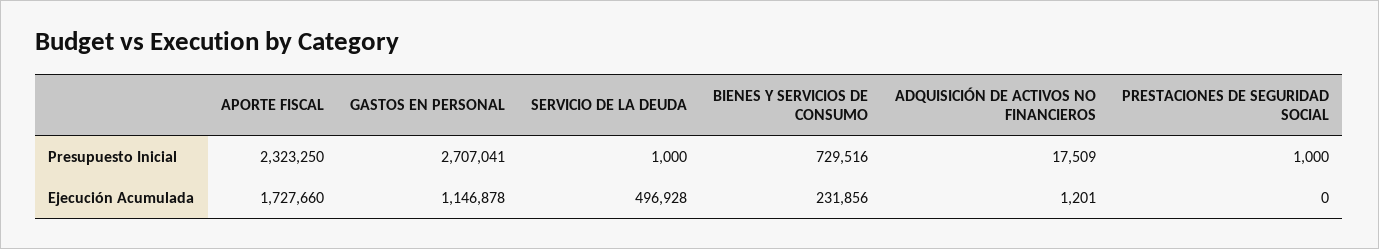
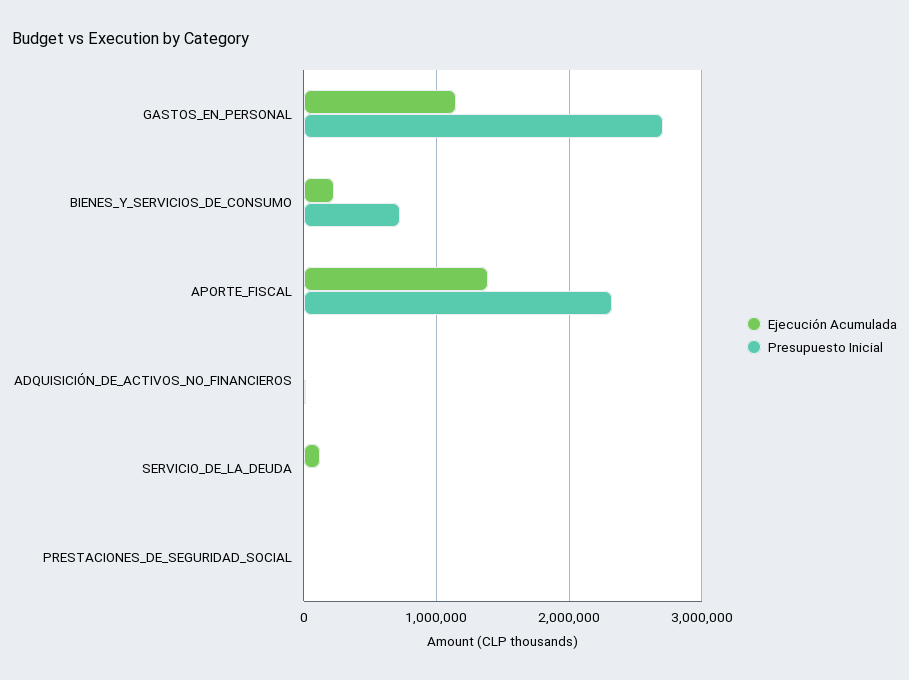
Ejecución Acumulada, APORTE FISCAL: 1727660 -> 1400000
Ejecución Acumulada, SERVICIO DE LA DEUDA: 496928 -> 100000

